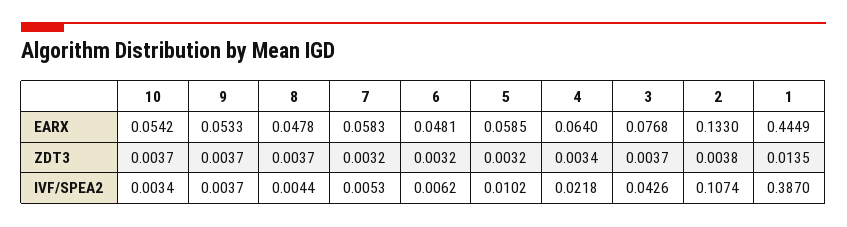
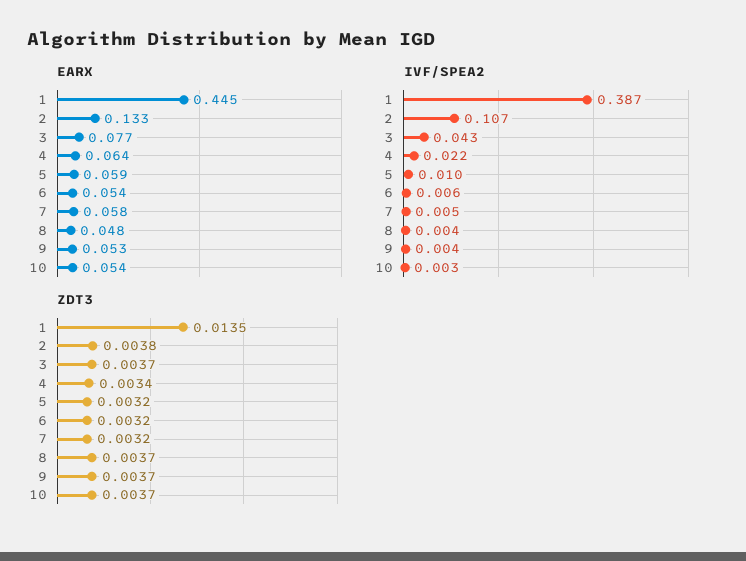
EARX, 6: 0.0481 -> 0.054

